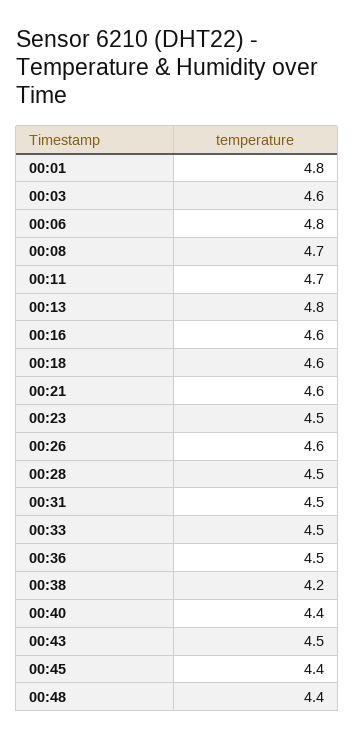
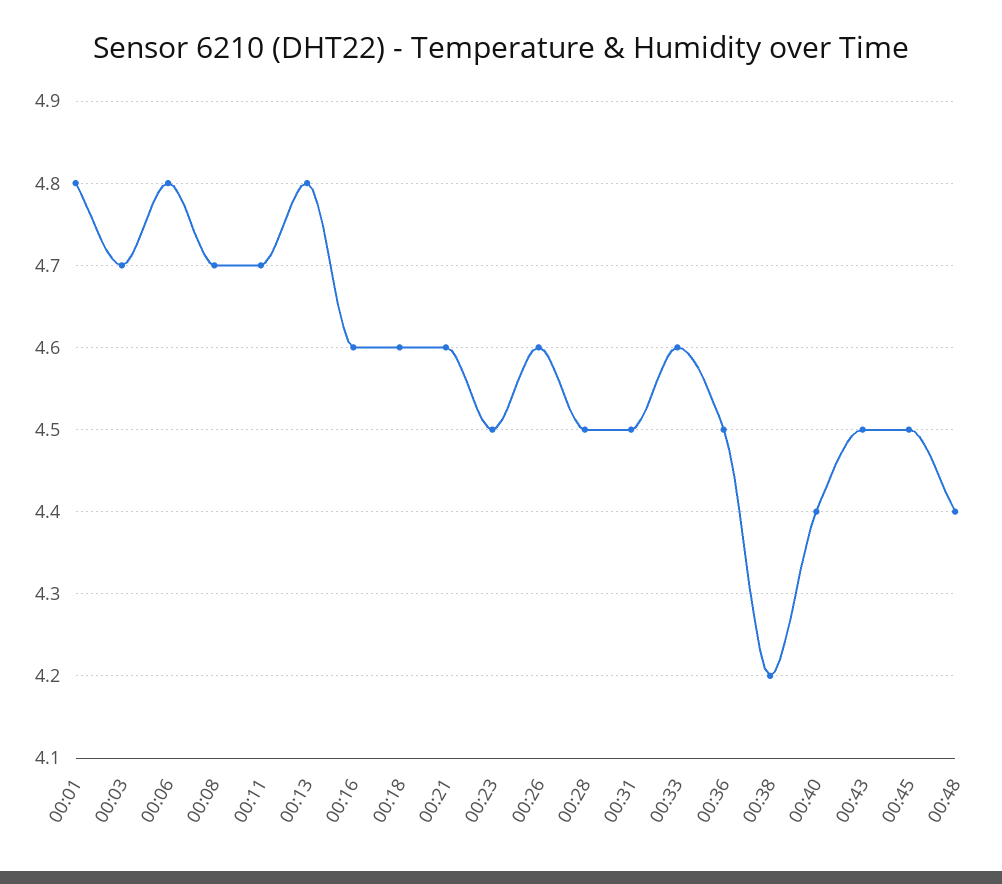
00:03: 4.6 -> 4.7
00:33: 4.5 -> 4.6
00:45: 4.4 -> 4.5

